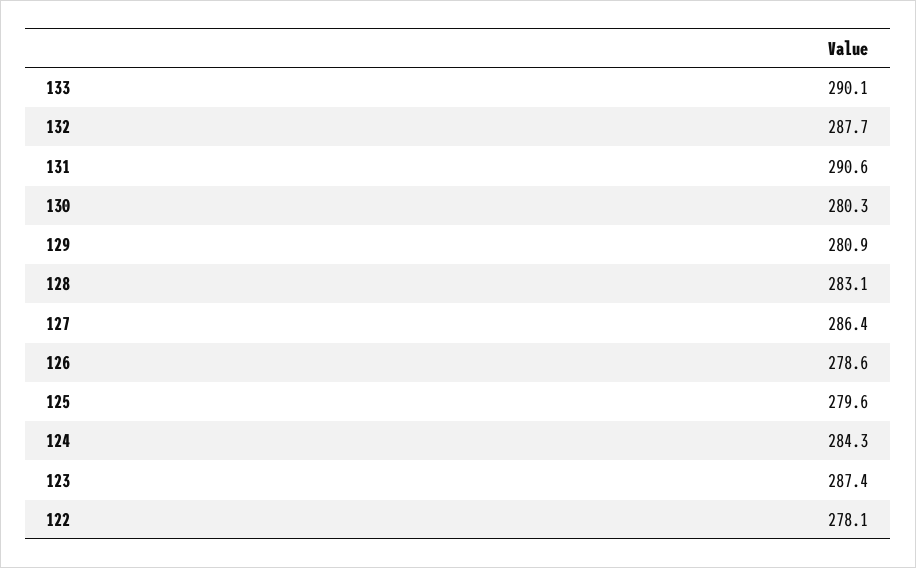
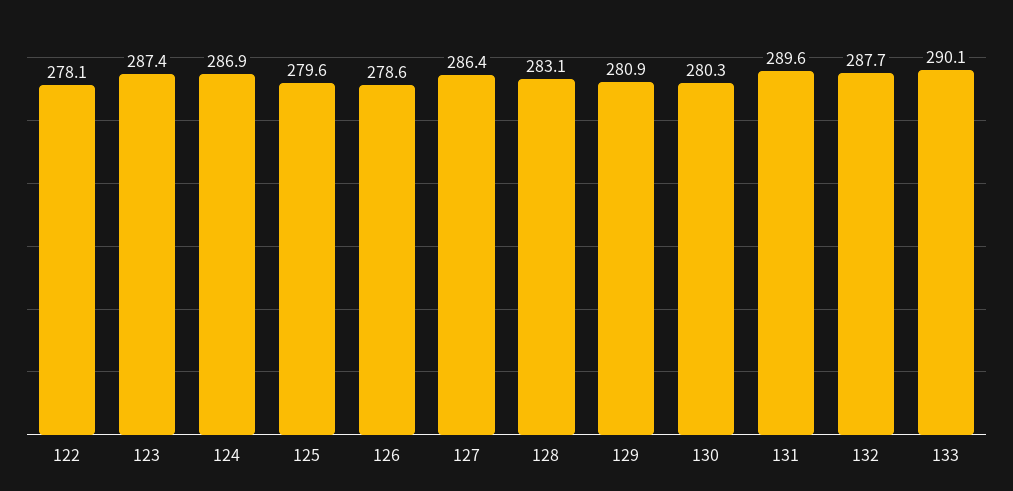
131: 290.6 -> 289.6
124: 284.3 -> 286.9

